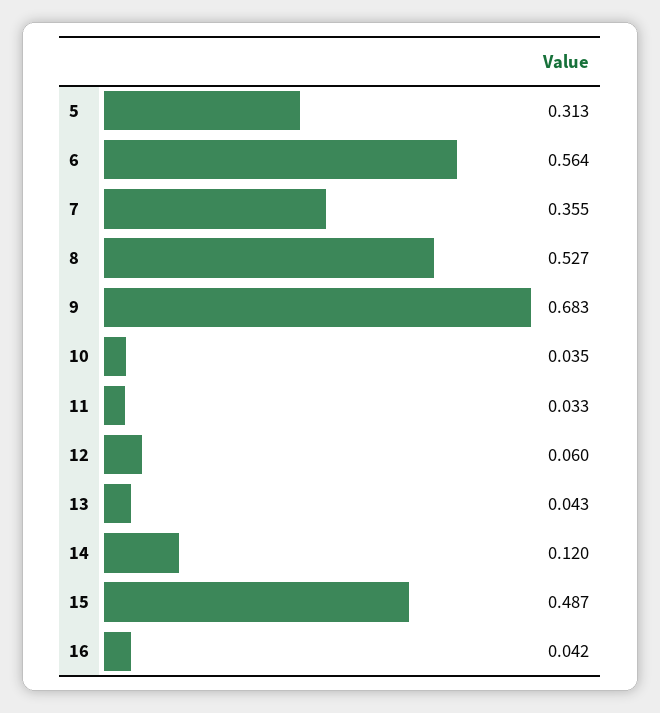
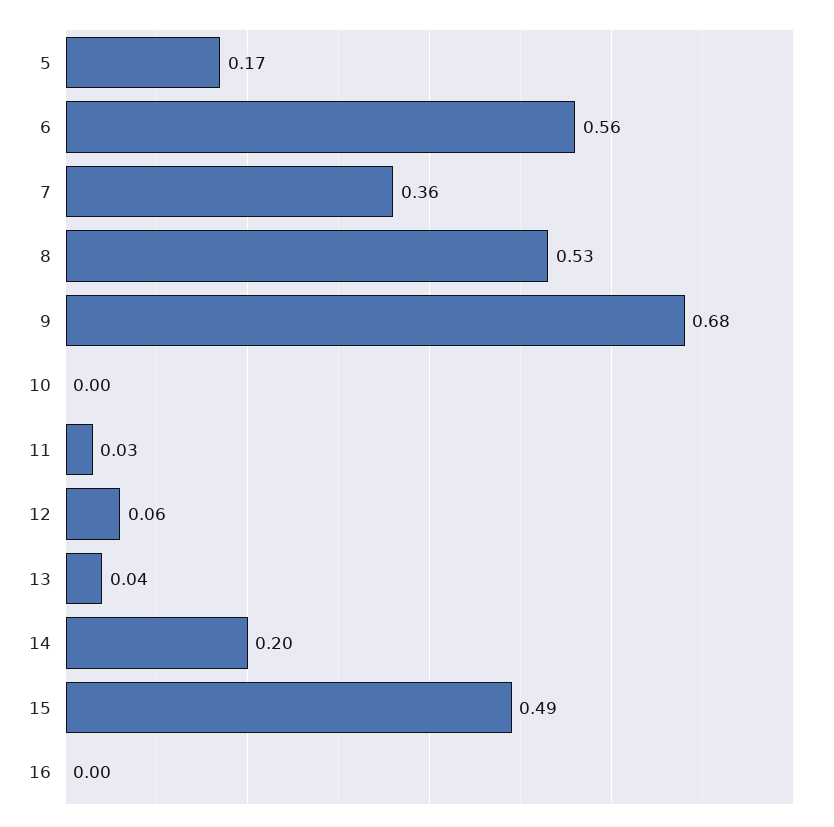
5: 0.313 -> 0.17
10: 0.035 -> 0
14: 0.12 -> 0.2
16: 0.042 -> 0

